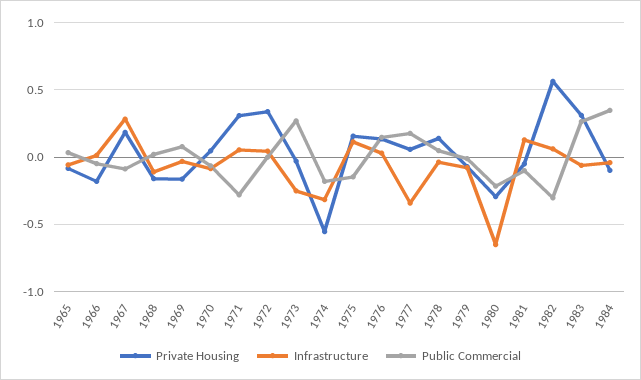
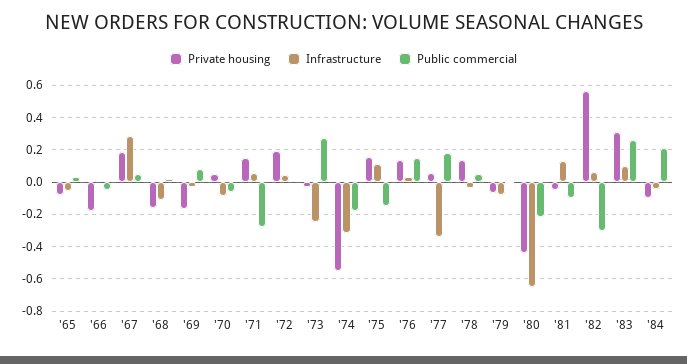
Public Commercial, 1967: -0.1 -> 0.05
Private Housing, 1971: 0.3 -> 0.15
Private Housing, 1972: 0.35 -> 0.2
Private Housing, 1980: -0.3 -> -0.45
Infrastructure, 1983: -0.05 -> 0.1
Public Commercial, 1984: 0.35 -> 0.2

